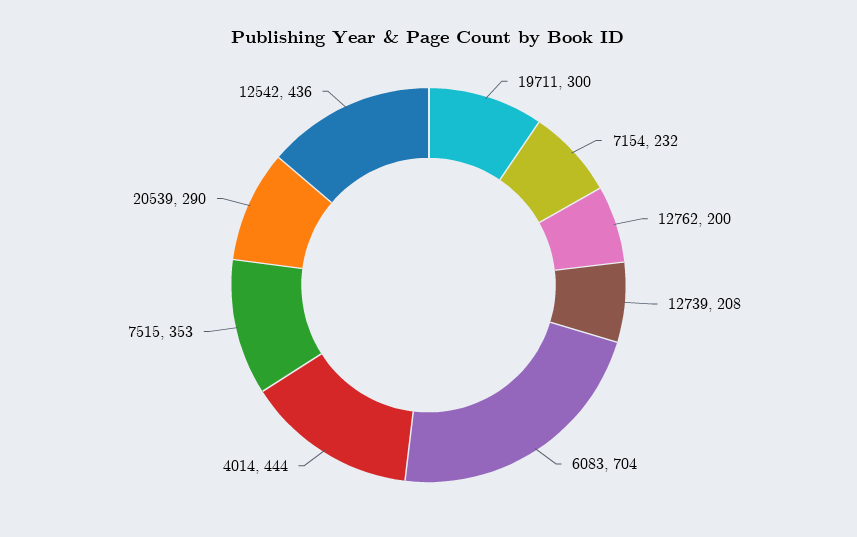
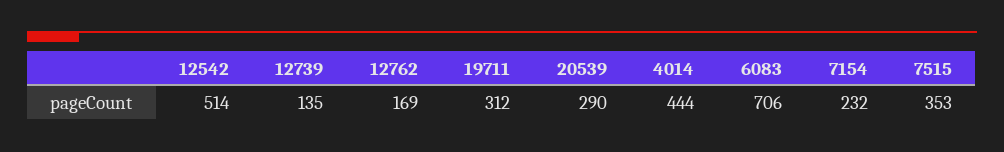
19711: 300 -> 312
12762: 200 -> 169
12739: 208 -> 135
6083: 704 -> 706
12542: 436 -> 514

